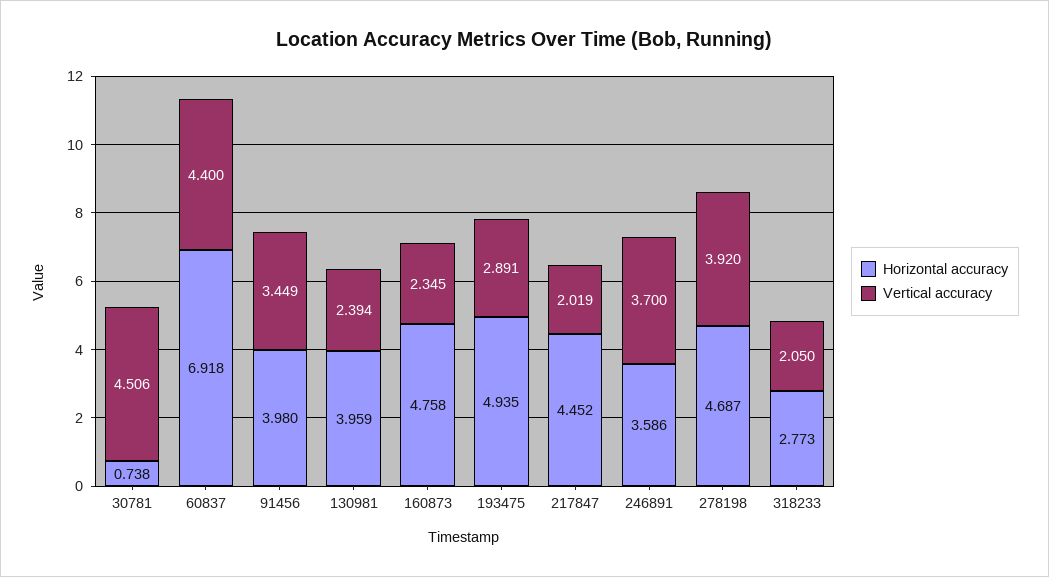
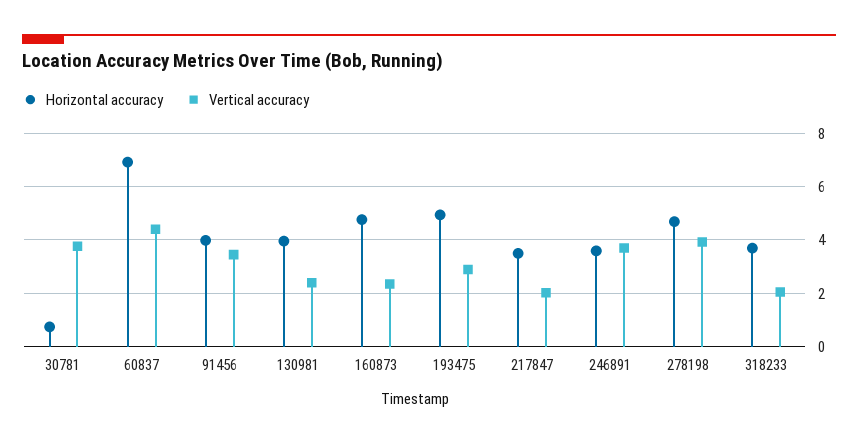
Vertical accuracy, 30781: 4.506 -> 3.75
Horizontal accuracy, 217847: 4.452 -> 3.5
Horizontal accuracy, 318233: 2.773 -> 3.75

